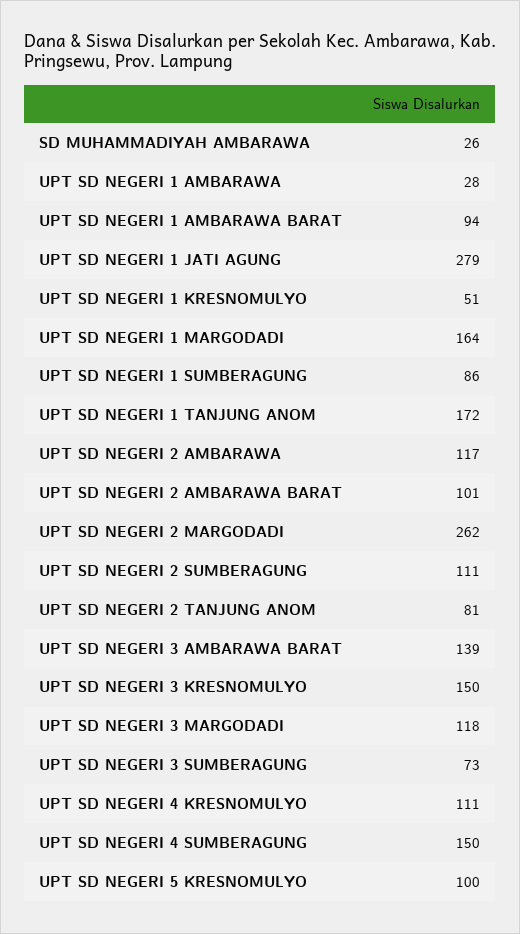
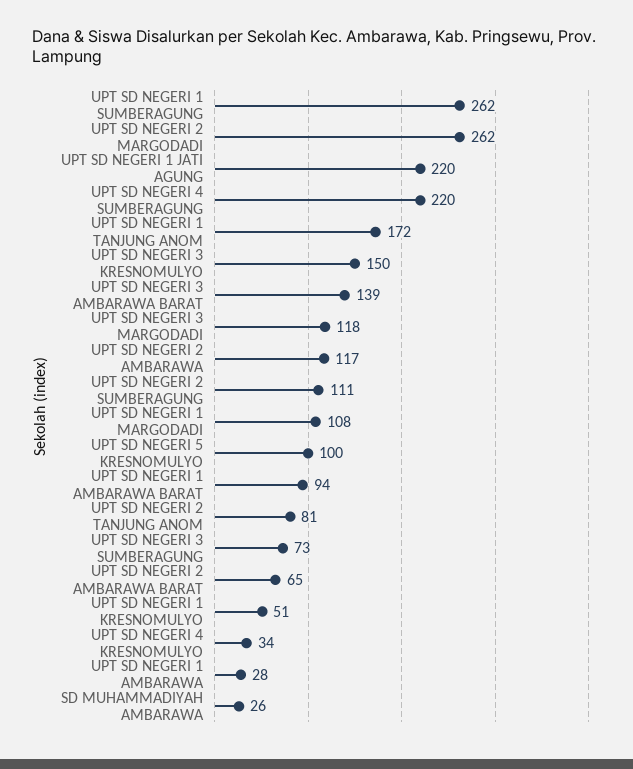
UPT SD NEGERI 1 JATI AGUNG: 279 -> 220
UPT SD NEGERI 1 MARGODADI: 164 -> 108
UPT SD NEGERI 1 SUMBERAGUNG: 86 -> 262
UPT SD NEGERI 2 AMBARAWA BARAT: 101 -> 65
UPT SD NEGERI 4 KRESNOMULYO: 111 -> 34
UPT SD NEGERI 4 SUMBERAGUNG: 150 -> 220

